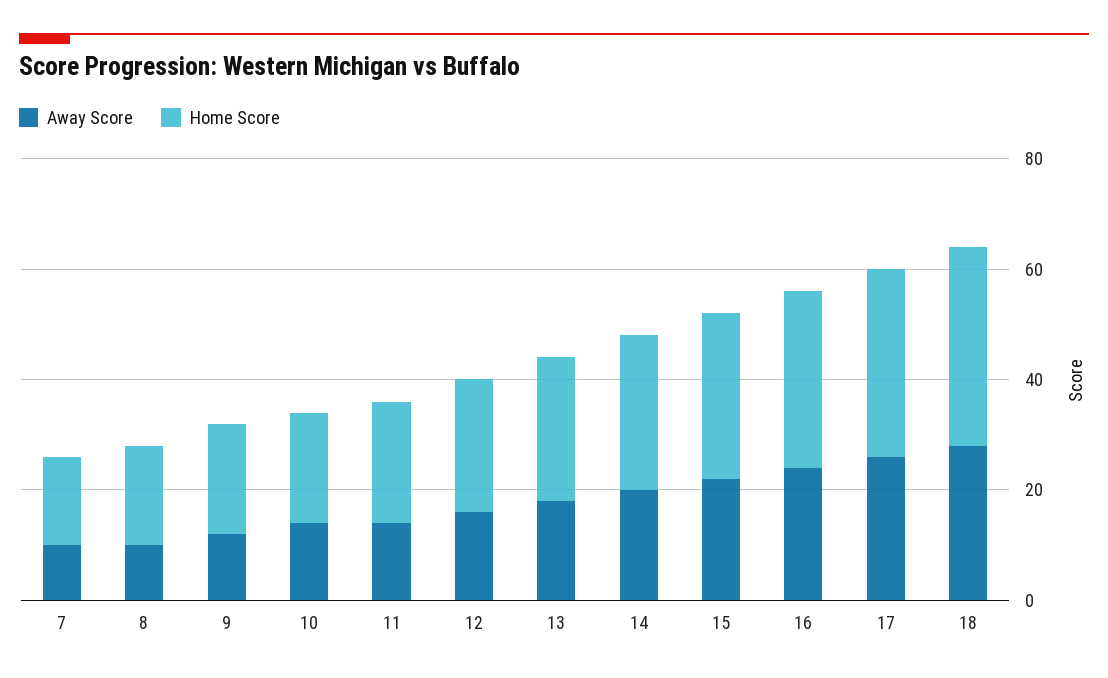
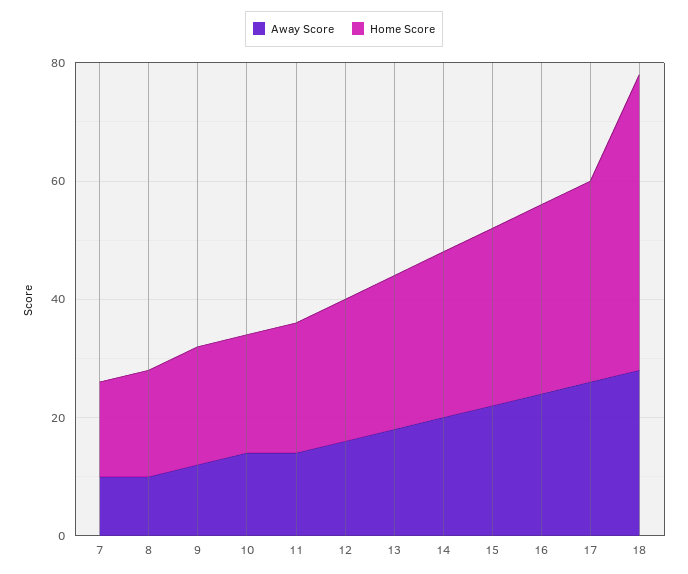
Home Score, 18: 35 -> 50

